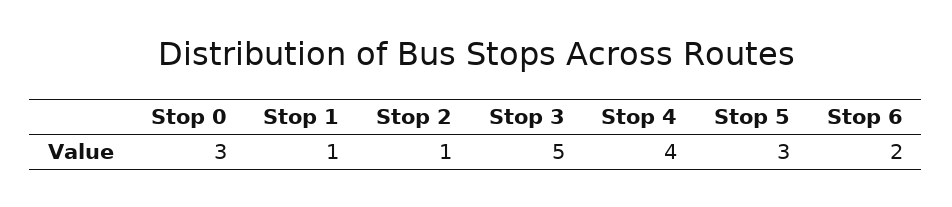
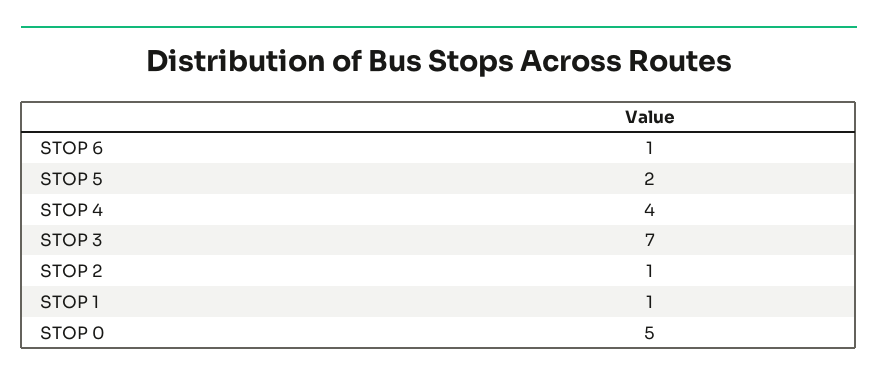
Stop 0: 3 -> 5
Stop 3: 5 -> 7
Stop 5: 3 -> 2
Stop 6: 2 -> 1

